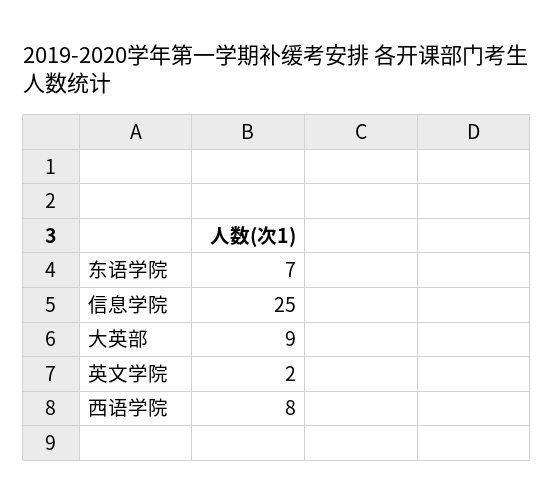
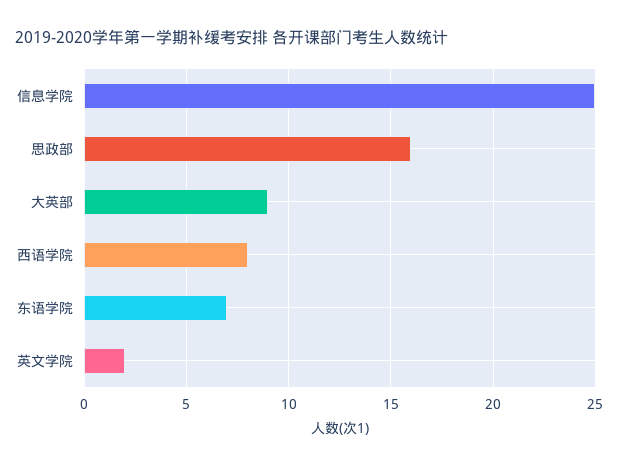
思政部: none -> 16

